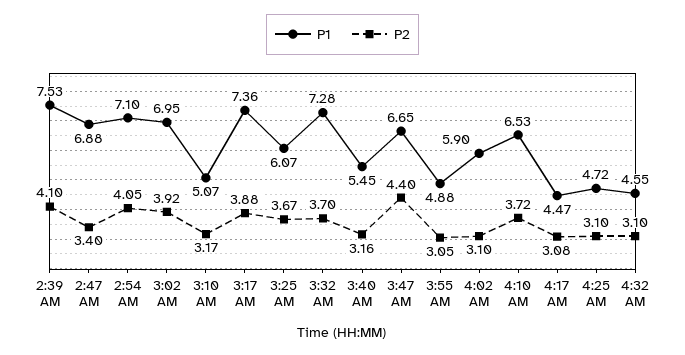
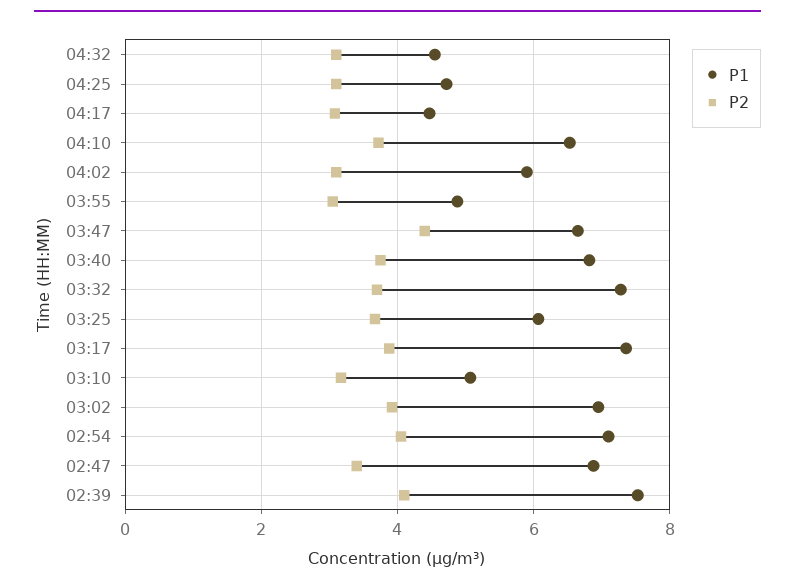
P1, 3:40 AM: 5.45 -> 6.8
P2, 3:40 AM: 3.16 -> 3.8

